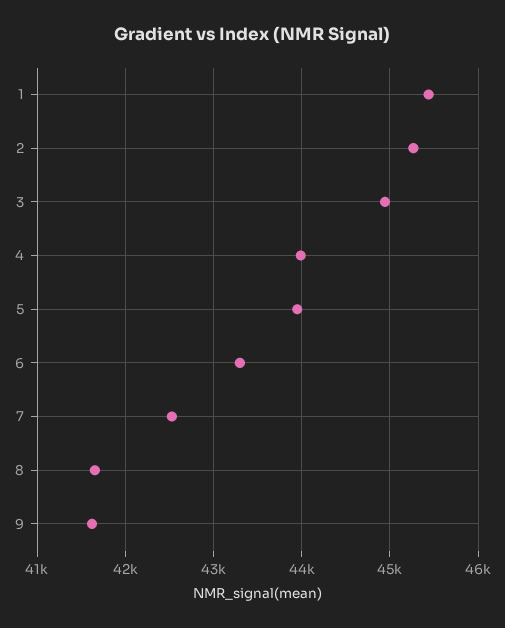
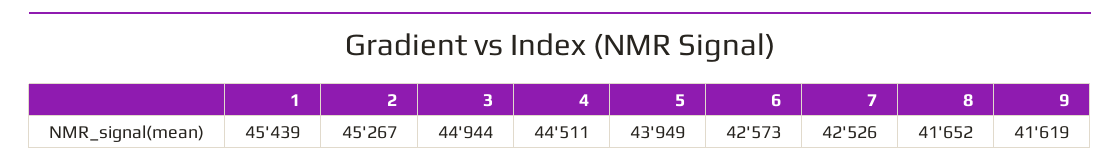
4: 44000 -> 44511
6: 43300 -> 42573

